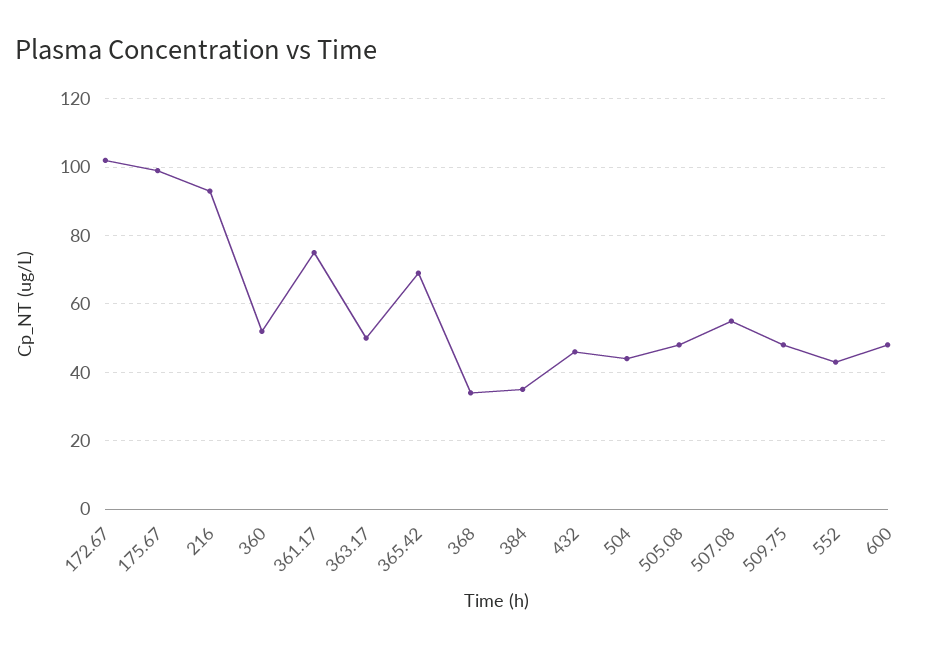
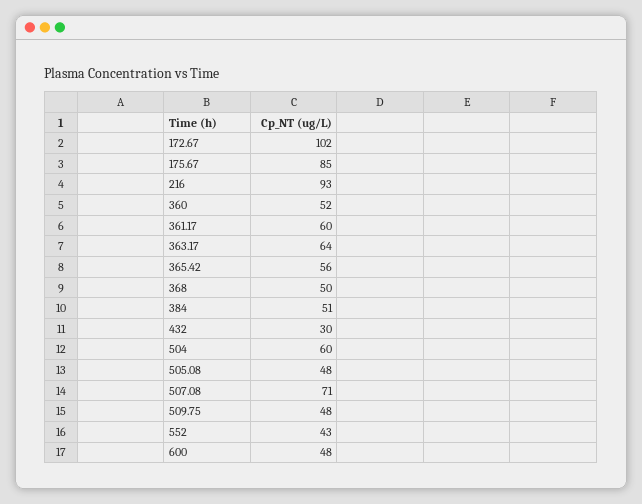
175.67: 100 -> 85
361.17: 75 -> 60
363.17: 50 -> 64
365.42: 70 -> 56
368: 35 -> 50
384: 35 -> 51
432: 45 -> 30
504: 45 -> 60
507.08: 55 -> 71

